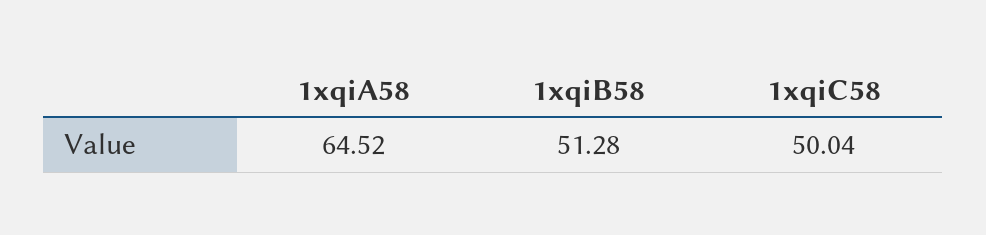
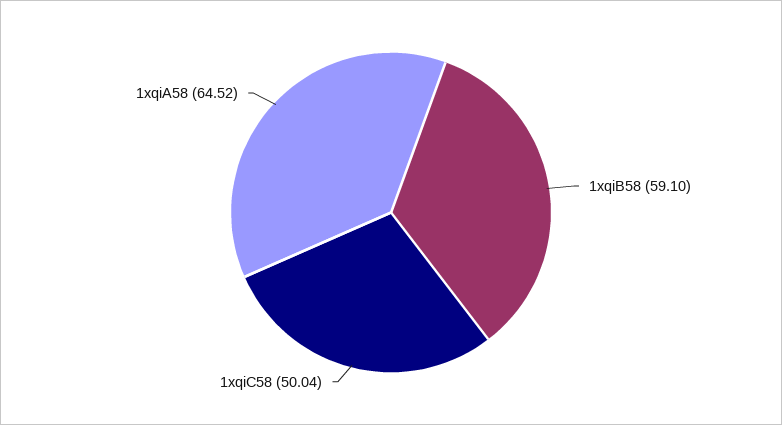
1xqiB58: 51.28 -> 59.1

